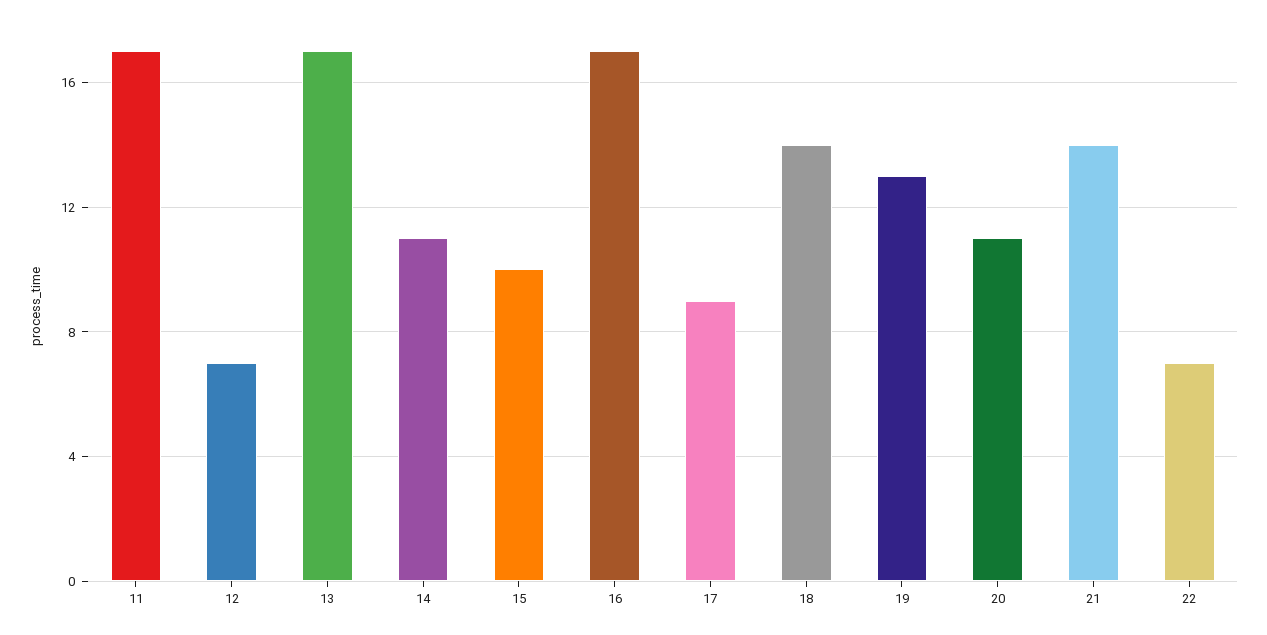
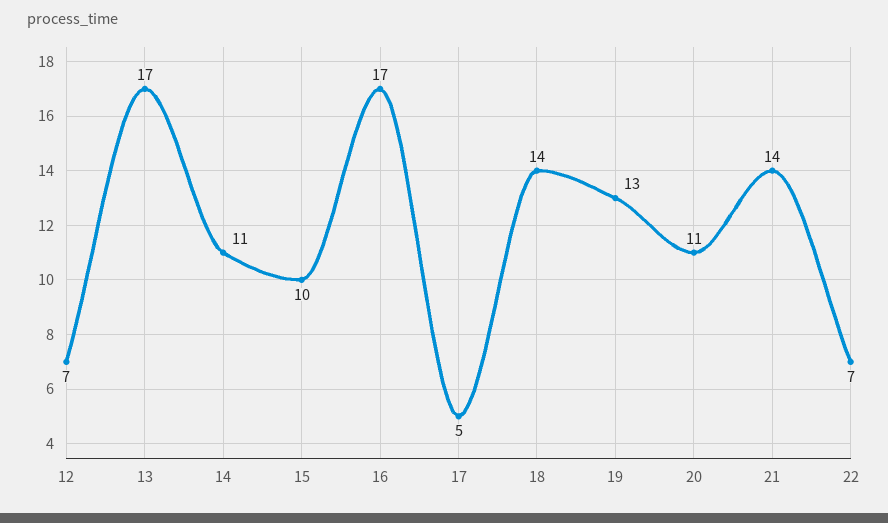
11: 17 -> none
17: 9 -> 5

